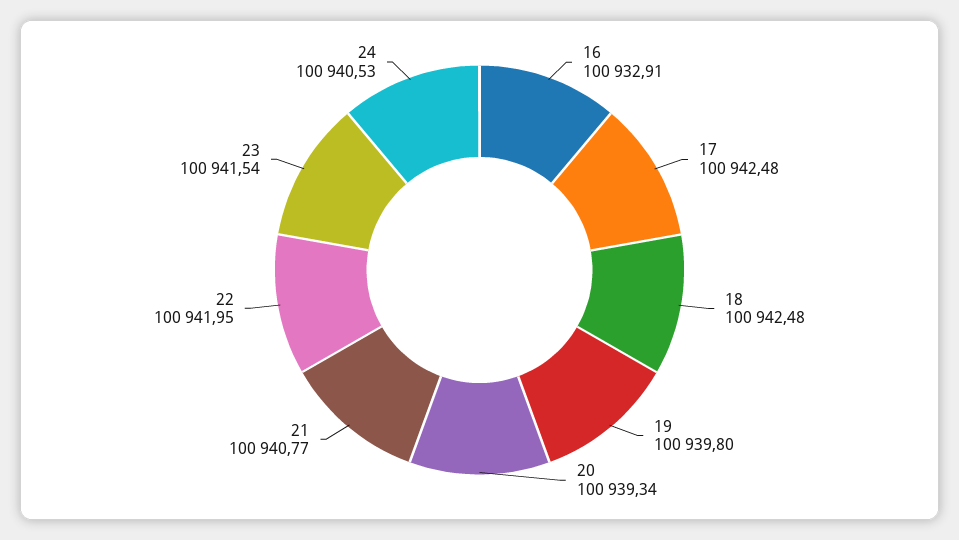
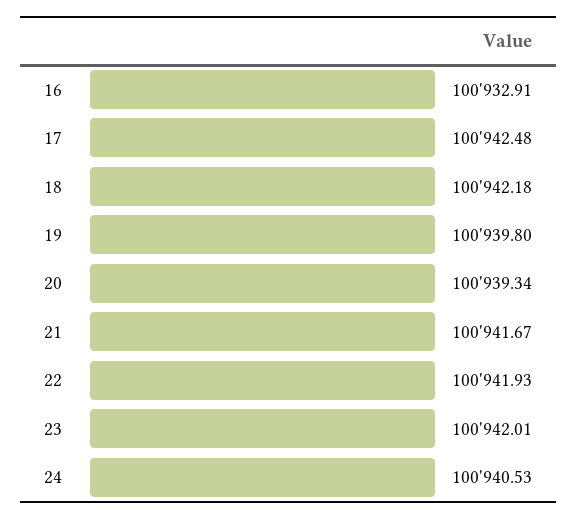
18: 100942.48 -> 100942.18
21: 100940.77 -> 100941.67
22: 100941.95 -> 100941.93
23: 100941.54 -> 100942.01

